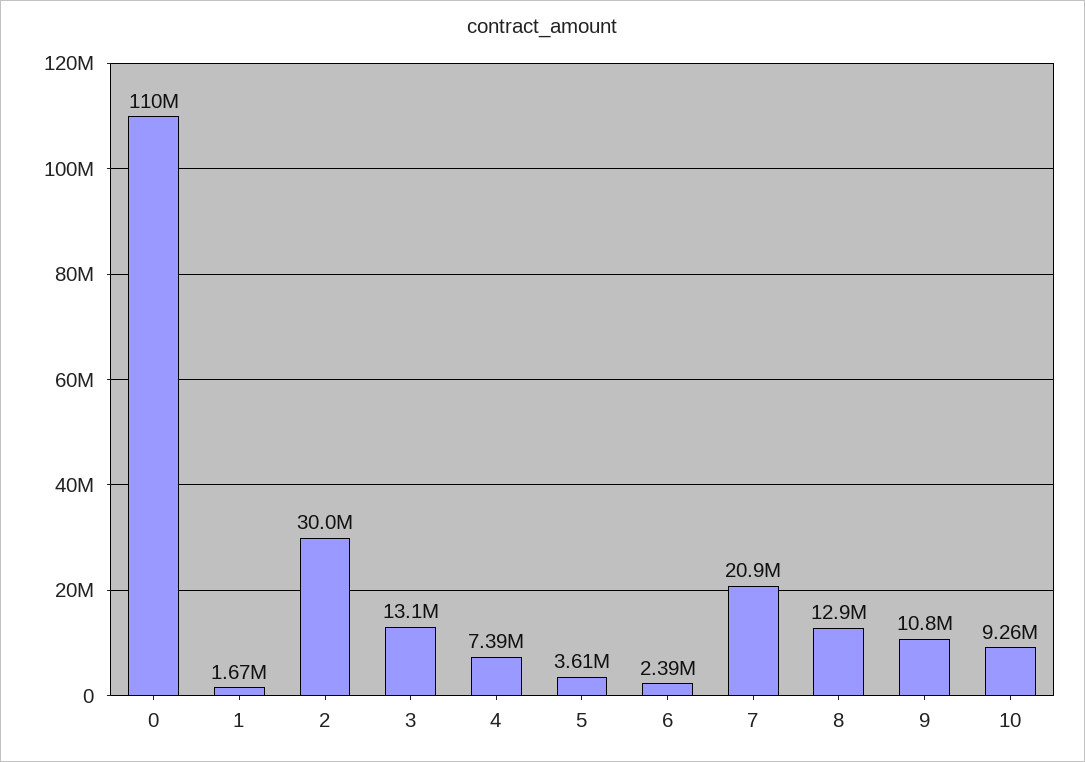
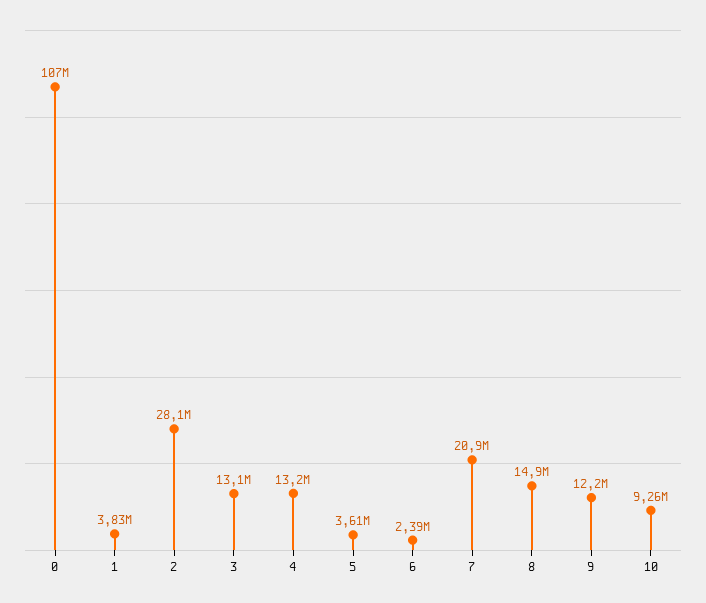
0: 110000000 -> 107000000
1: 1670000 -> 3830000
2: 30000000 -> 28100000
4: 7390000 -> 13200000
8: 12900000 -> 14900000
9: 10800000 -> 12200000

